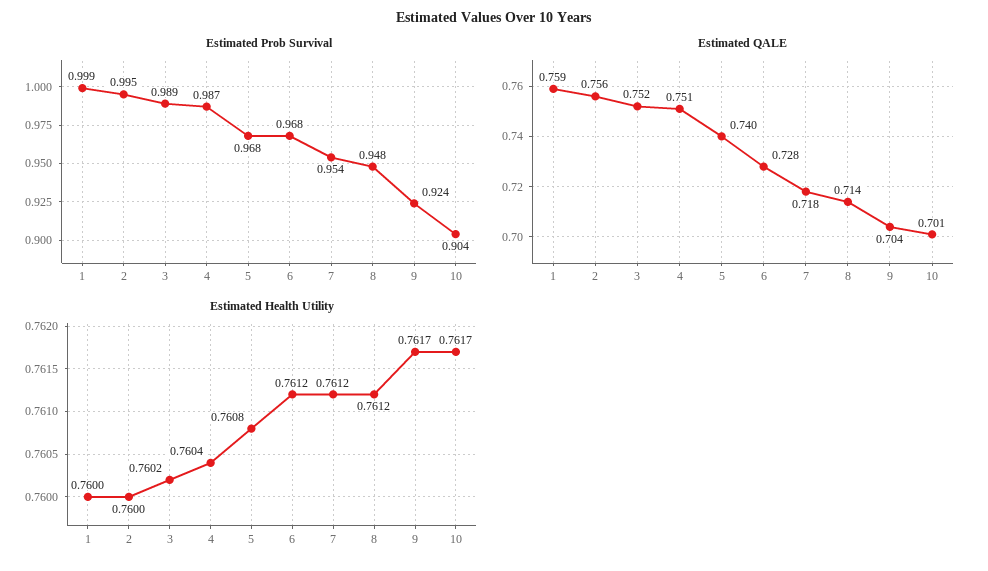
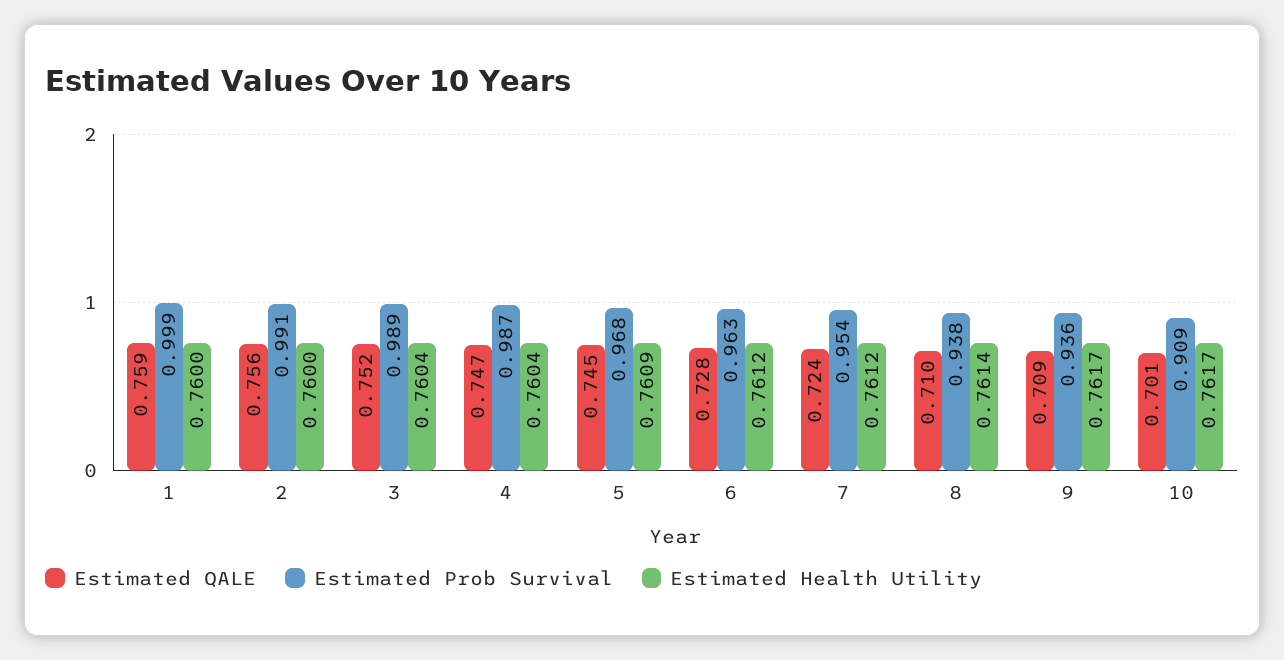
Estimated Prob Survival, 2: 0.995 -> 0.991
Estimated Prob Survival, 6: 0.968 -> 0.963
Estimated Prob Survival, 8: 0.948 -> 0.938
Estimated Prob Survival, 9: 0.924 -> 0.936
Estimated Prob Survival, 10: 0.904 -> 0.909
Estimated QALE, 4: 0.751 -> 0.747
Estimated QALE, 5: 0.74 -> 0.745
Estimated QALE, 7: 0.718 -> 0.724
Estimated QALE, 8: 0.714 -> 0.71
Estimated QALE, 9: 0.704 -> 0.709
Estimated Health Utility, 3: 0.7602 -> 0.7604
Estimated Health Utility, 5: 0.7608 -> 0.7609
Estimated Health Utility, 8: 0.7612 -> 0.7614

